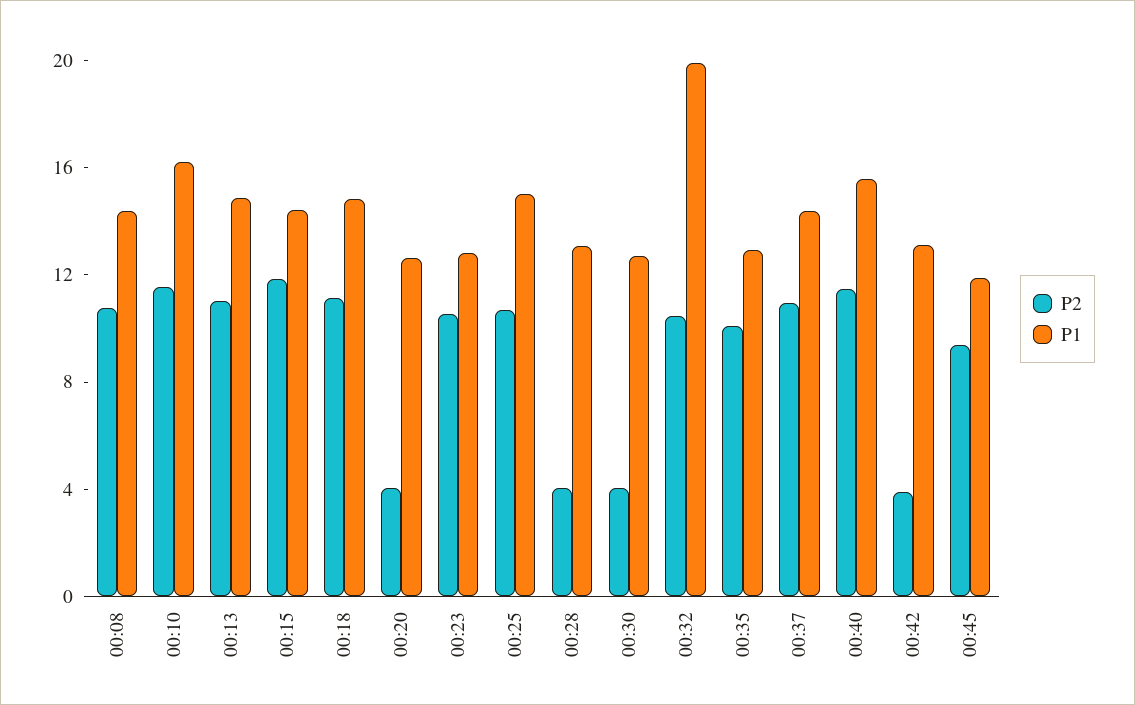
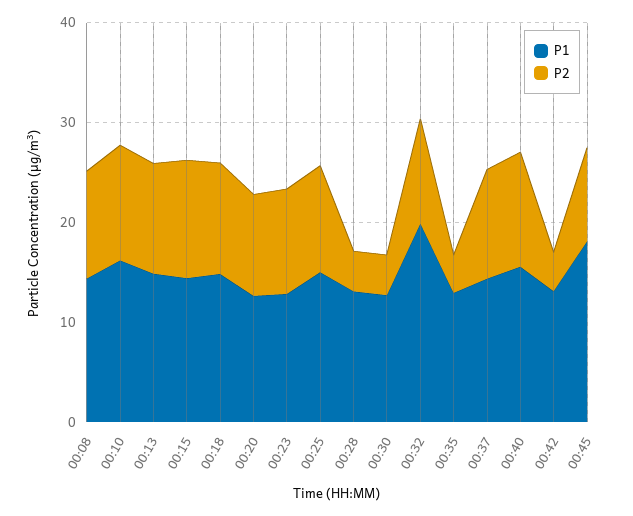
P2, 00:20: 4 -> 10
P2, 00:35: 10 -> 4
P1, 00:45: 12 -> 18

